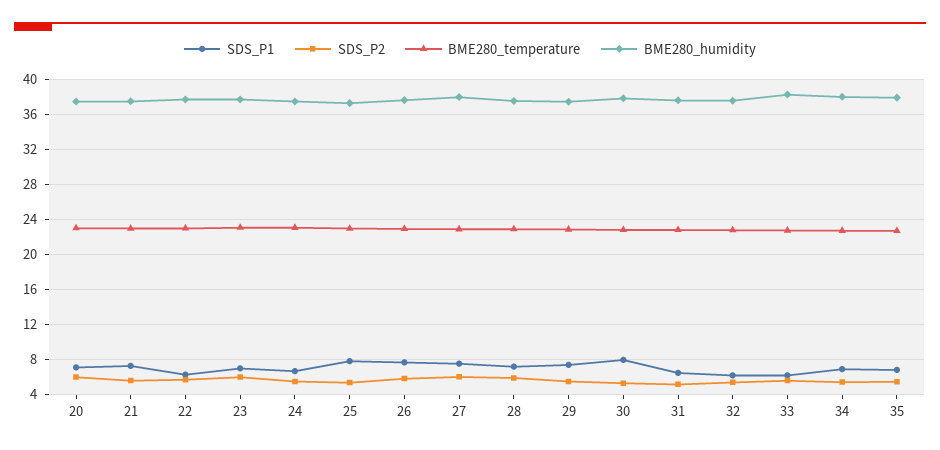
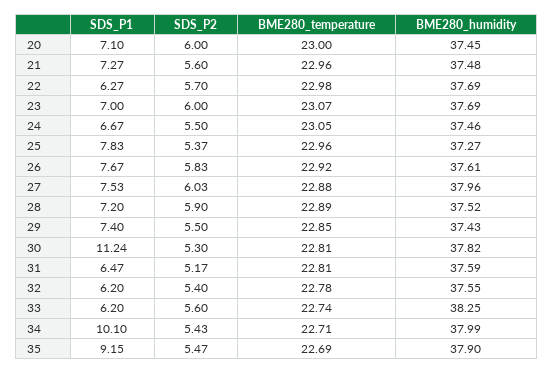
SDS_P1, 30: 8 -> 11.24
SDS_P1, 34: 7 -> 10.1
SDS_P1, 35: 7 -> 9.15

